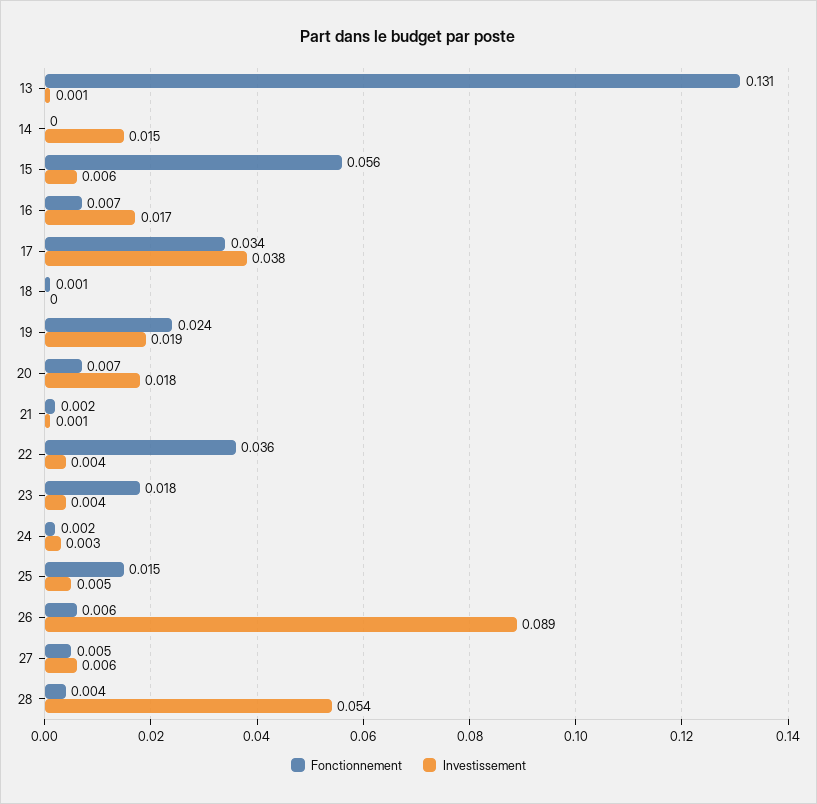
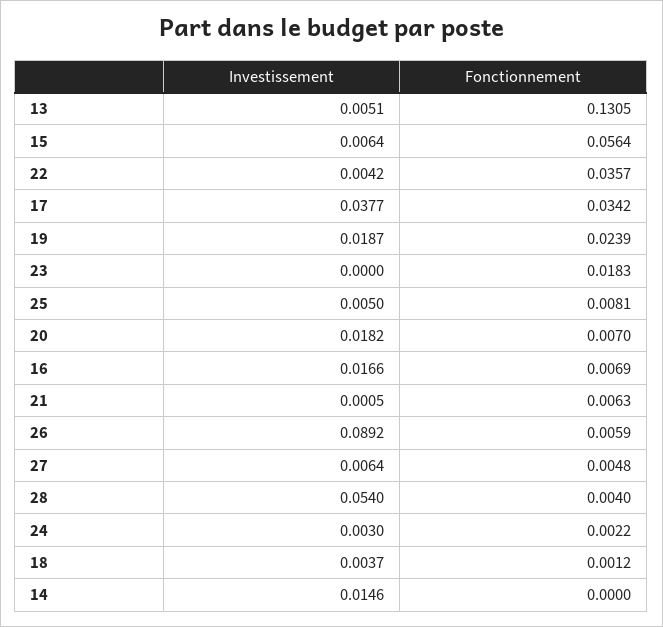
Investissement, 13: 0.001 -> 0.0051
Investissement, 18: 0 -> 0.0037
Fonctionnement, 21: 0.002 -> 0.0063
Investissement, 23: 0.004 -> 0
Fonctionnement, 25: 0.015 -> 0.0081

